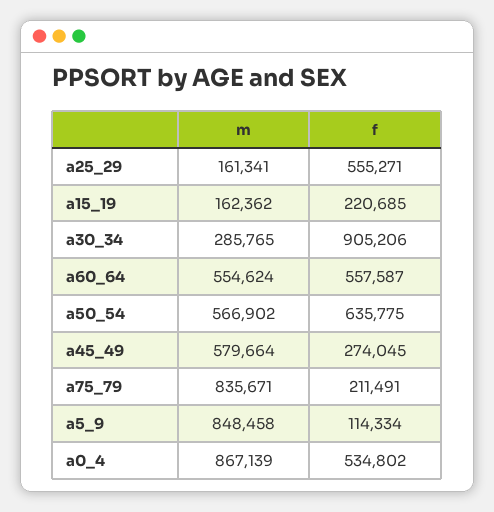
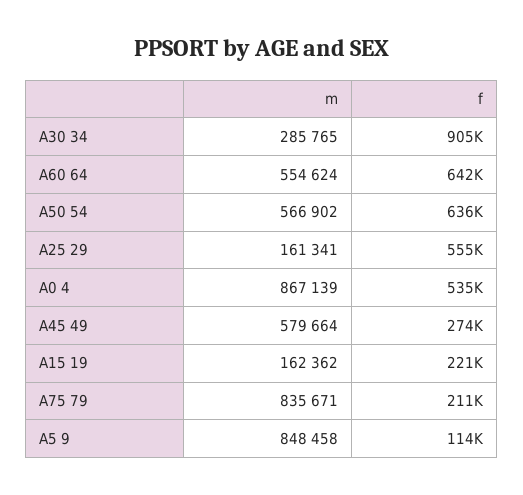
f, a60_64: 557587 -> 642000

